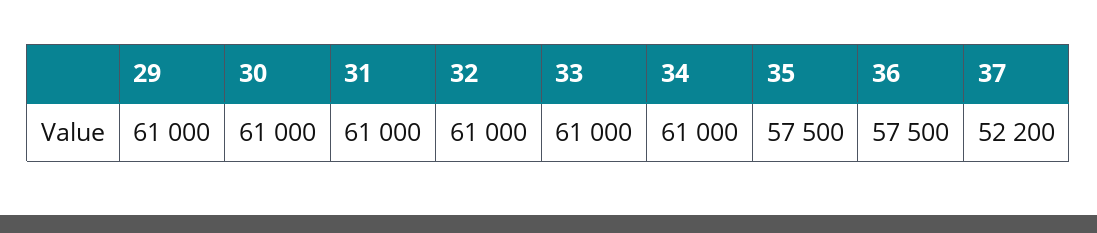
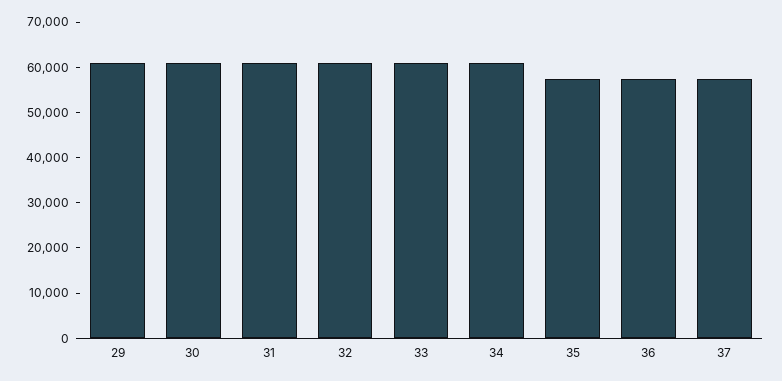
37: 52200 -> 58000

